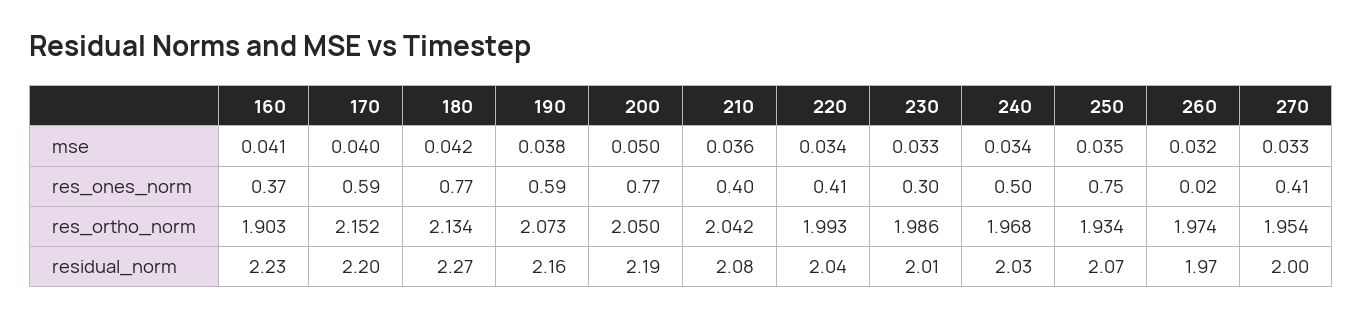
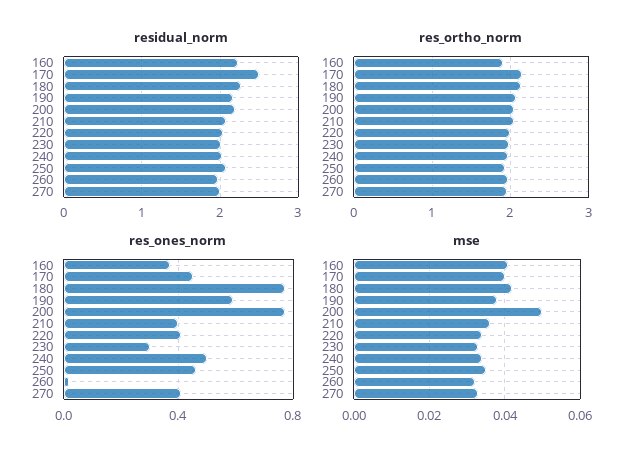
res_ones_norm, 170: 0.59 -> 0.45
res_ones_norm, 250: 0.75 -> 0.45
residual_norm, 170: 2.2 -> 2.5

